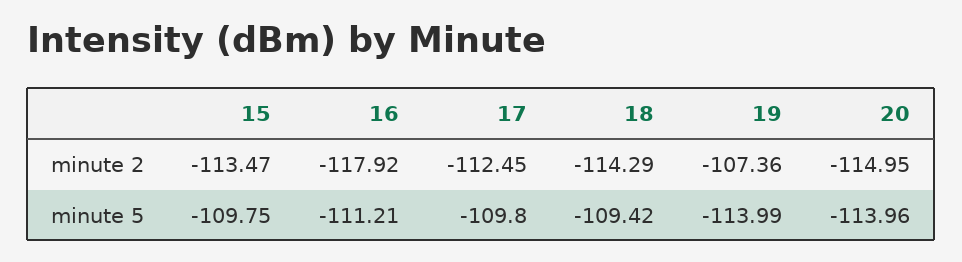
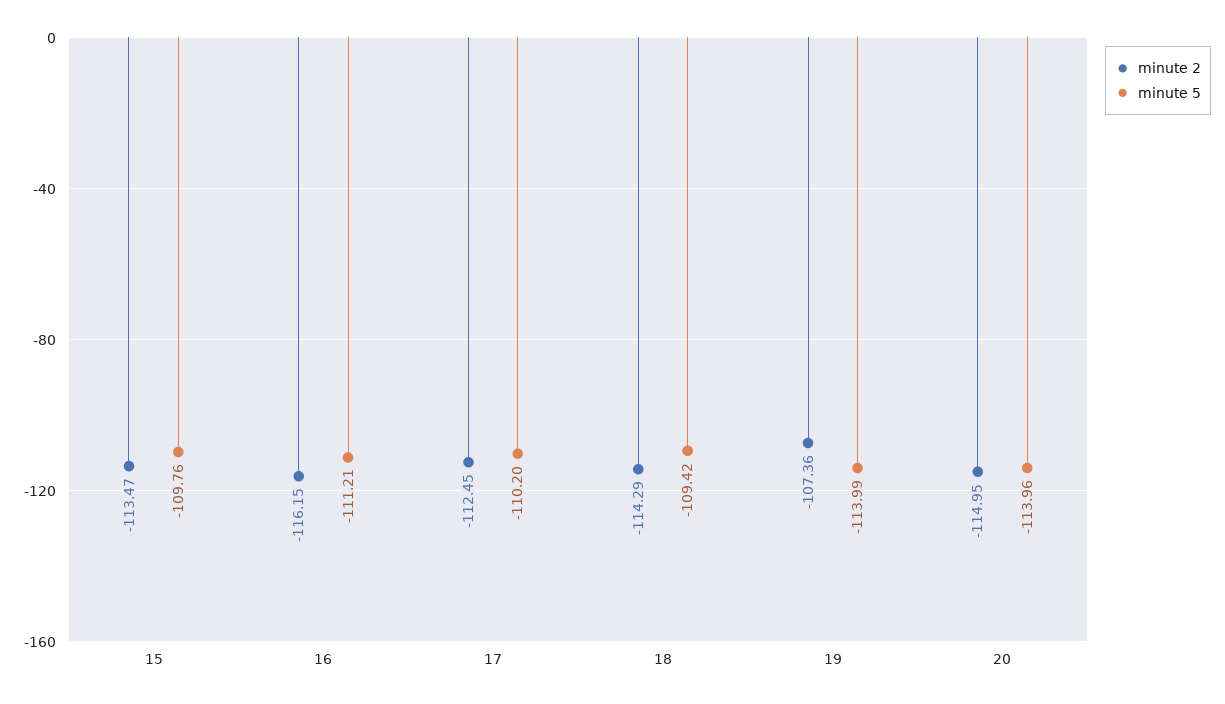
minute 2, 16: -117.92 -> -116.15
minute 5, 15: -109.75 -> -109.76
minute 5, 17: -109.8 -> -110.2

